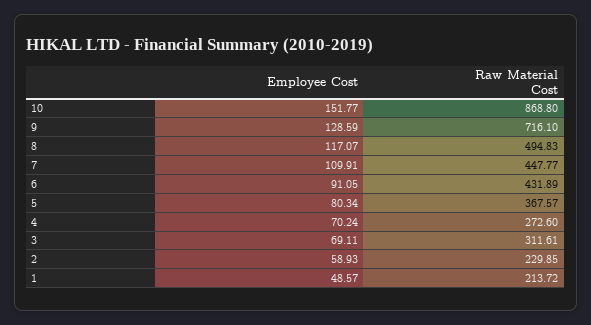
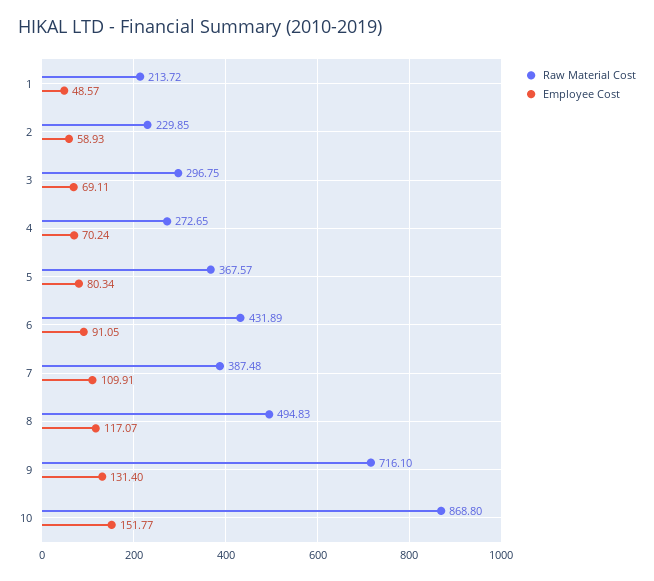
Employee Cost, 9: 128.59 -> 131.4
Raw Material Cost, 7: 447.77 -> 387.48
Raw Material Cost, 4: 272.6 -> 272.65
Raw Material Cost, 3: 311.61 -> 296.75

